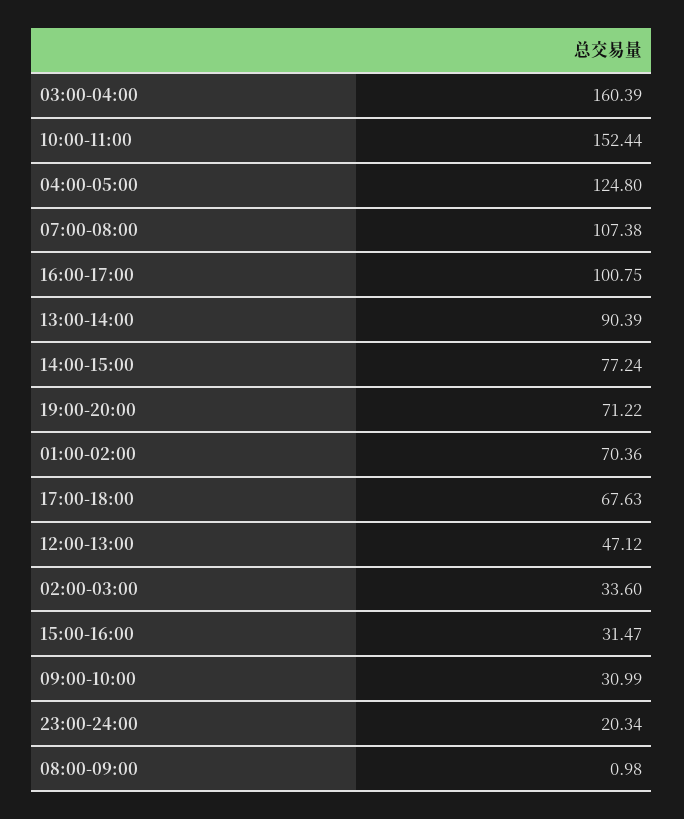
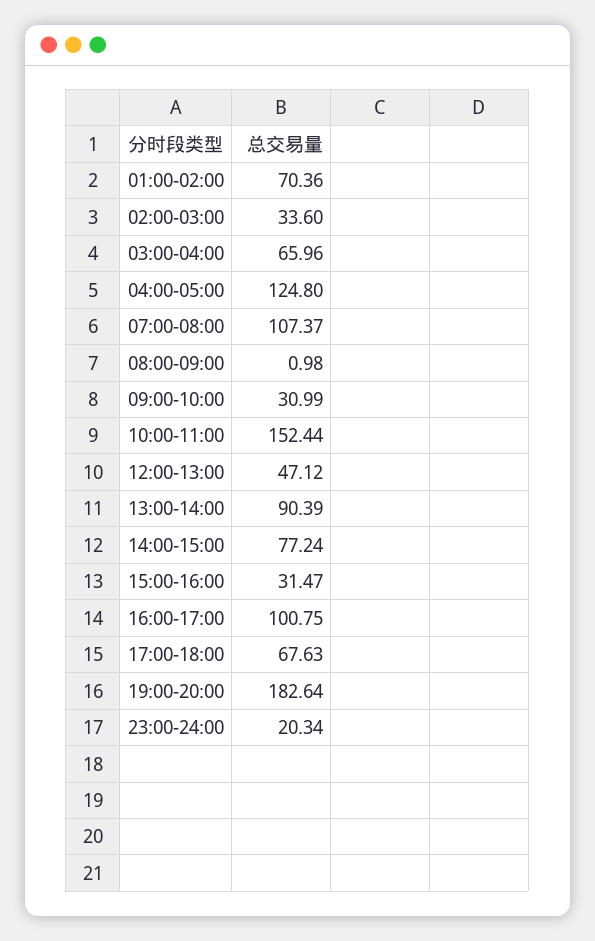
03:00-04:00: 160.39 -> 65.96
07:00-08:00: 107.38 -> 107.37
19:00-20:00: 71.22 -> 182.64

